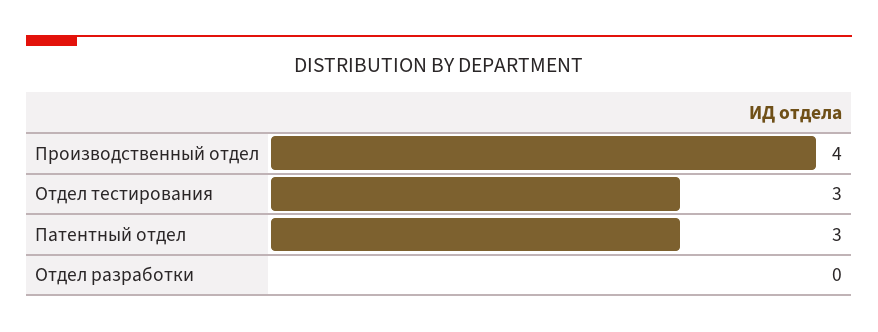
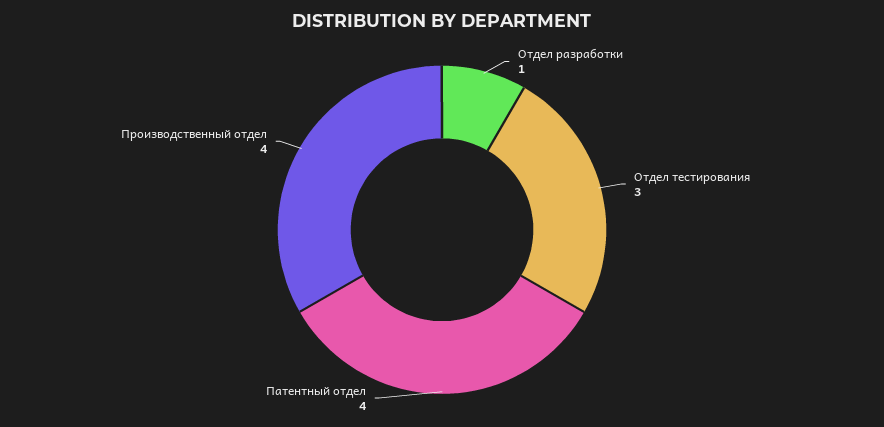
Патентный отдел: 3 -> 4
Отдел разработки: 0 -> 1

